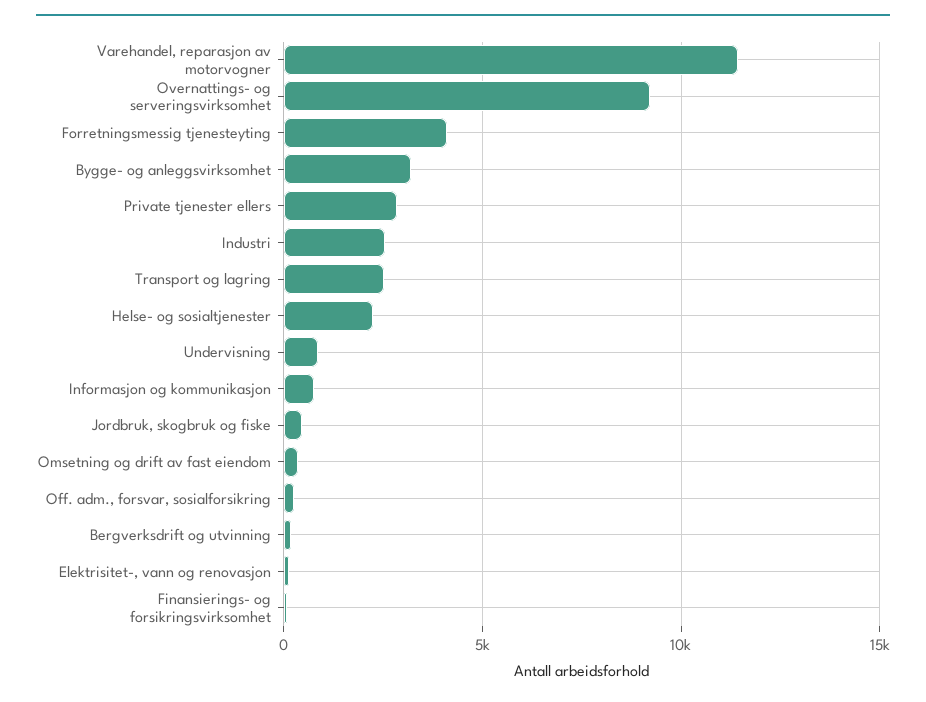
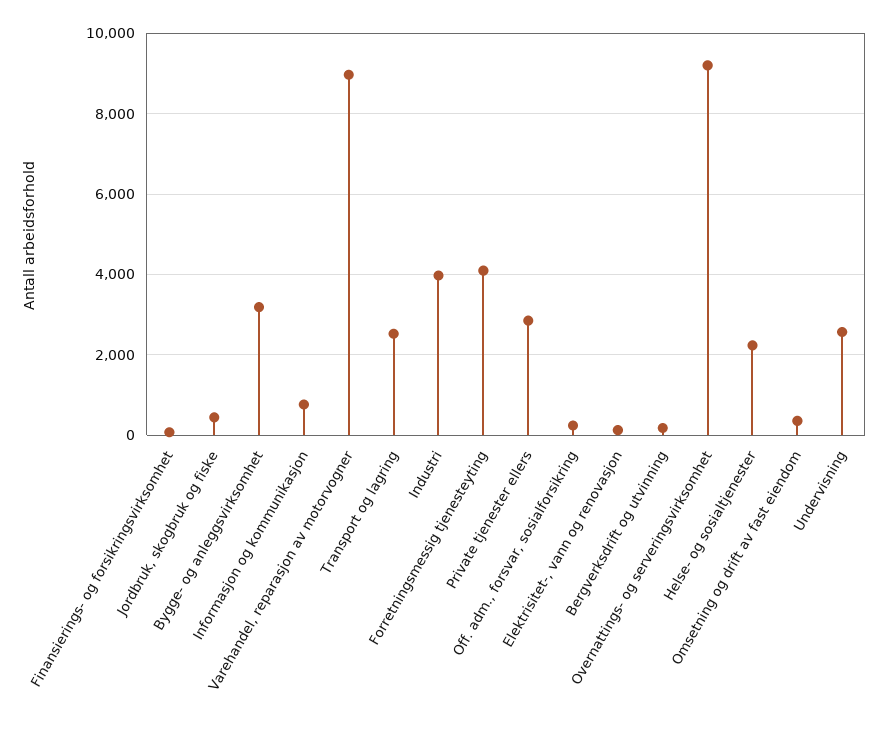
Varehandel, reparasjon av motorvogner: 11500 -> 9000
Industri: 2500 -> 4000
Undervisning: 1000 -> 2600

